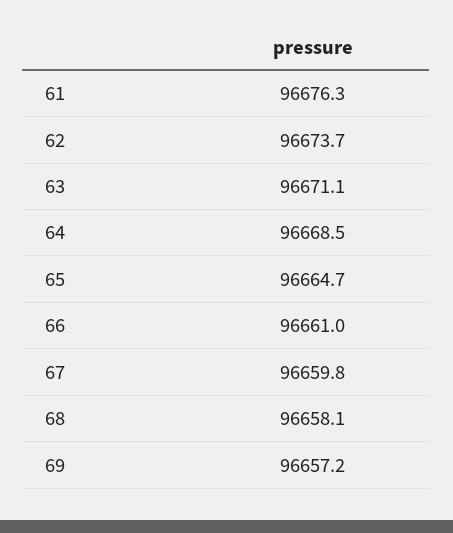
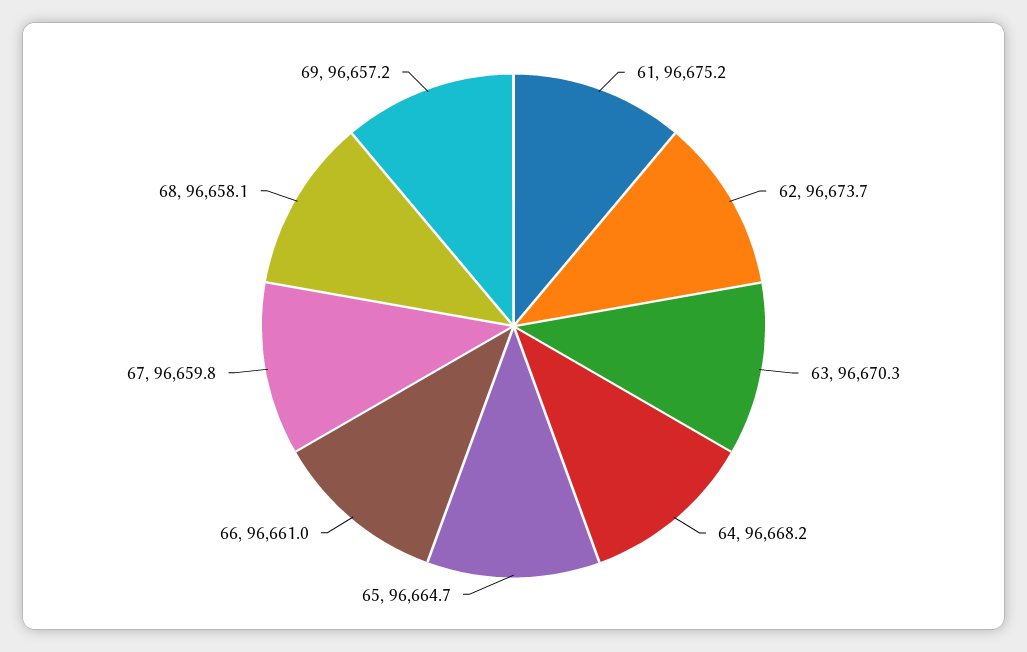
61: 96676.3 -> 96675.2
63: 96671.1 -> 96670.3
64: 96668.5 -> 96668.2

